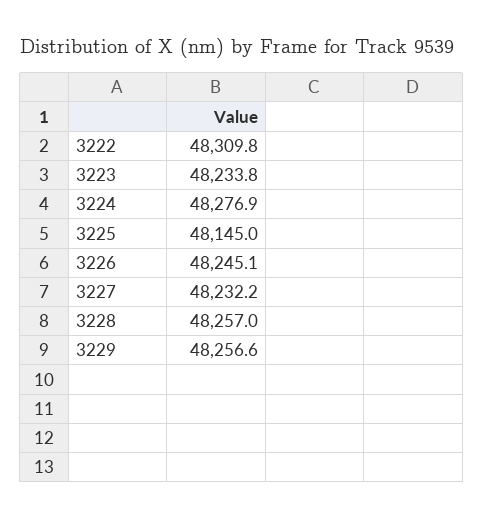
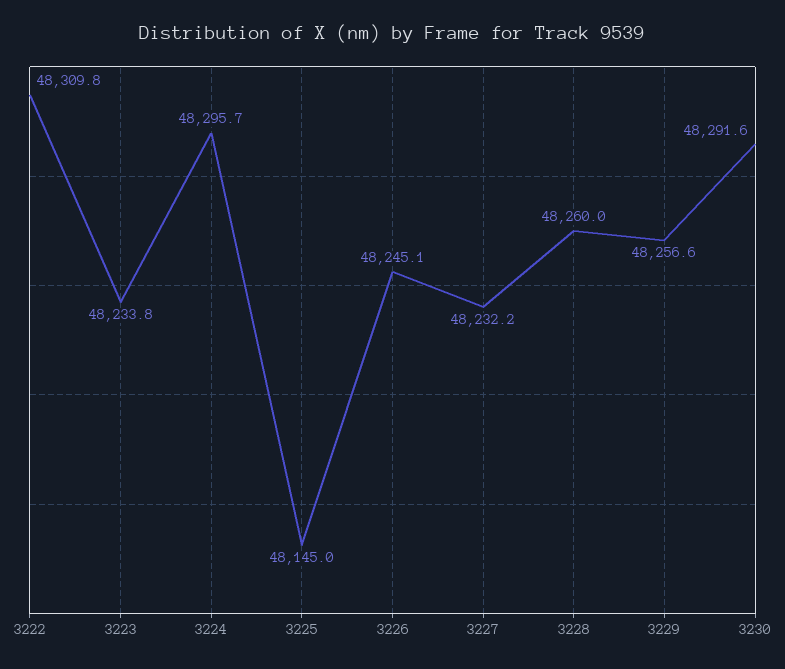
3224: 48276.9 -> 48295.7
3228: 48257 -> 48260
3230: none -> 48291.6

